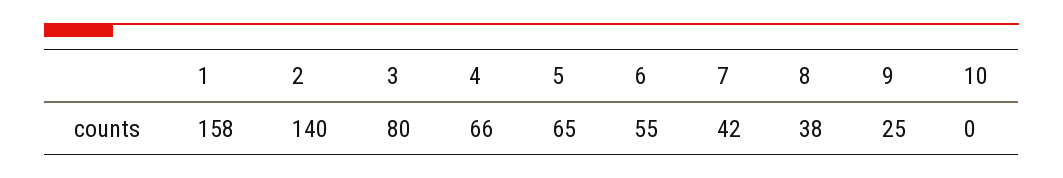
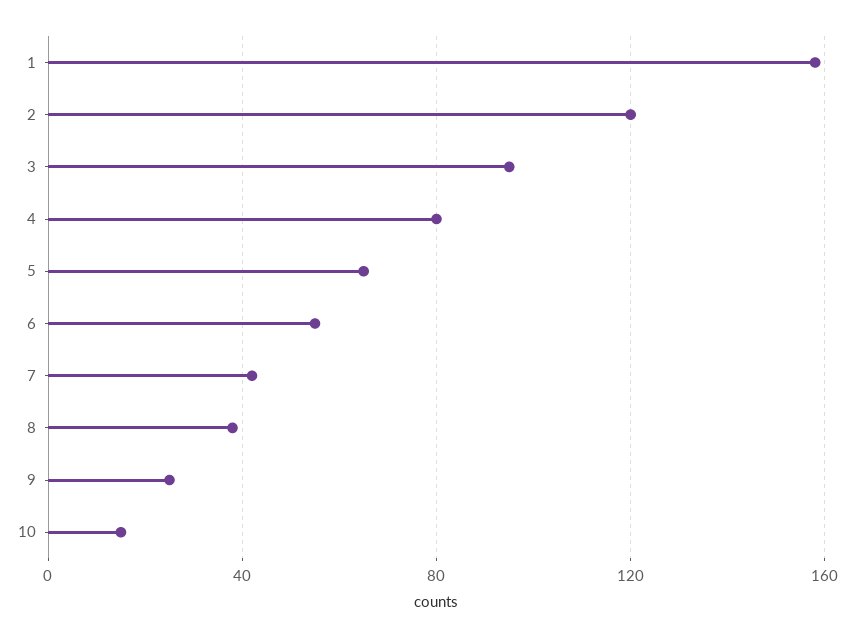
2: 140 -> 120
3: 80 -> 95
4: 66 -> 80
10: 0 -> 15

